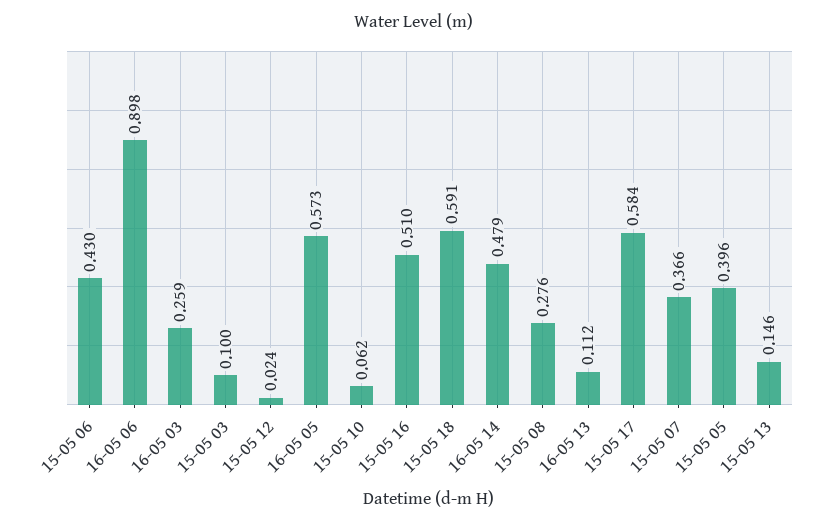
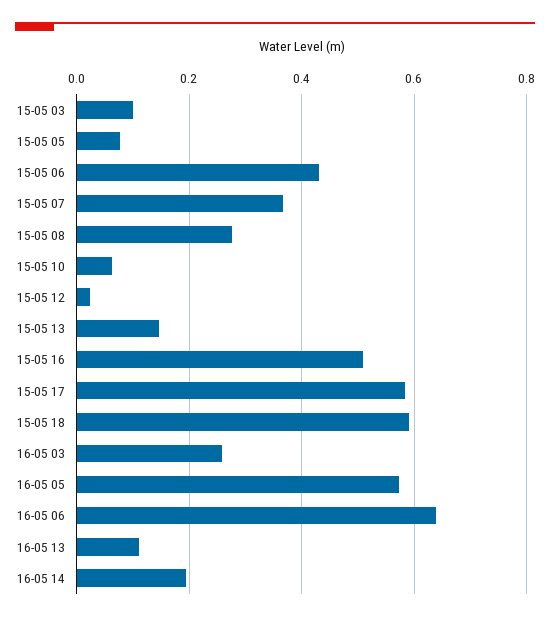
16-05 06: 0.898 -> 0.64
16-05 14: 0.479 -> 0.2
15-05 05: 0.396 -> 0.08

